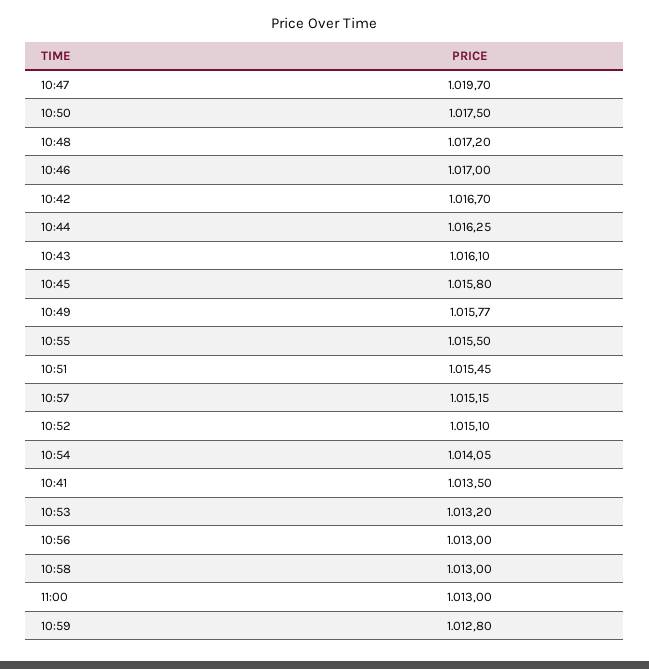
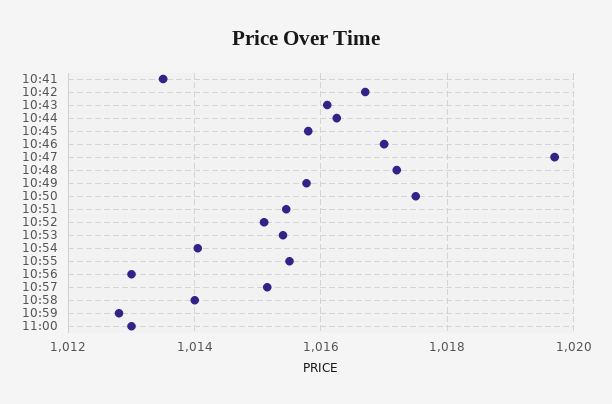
10:53: 1013.2 -> 1015.4
10:58: 1013 -> 1014

